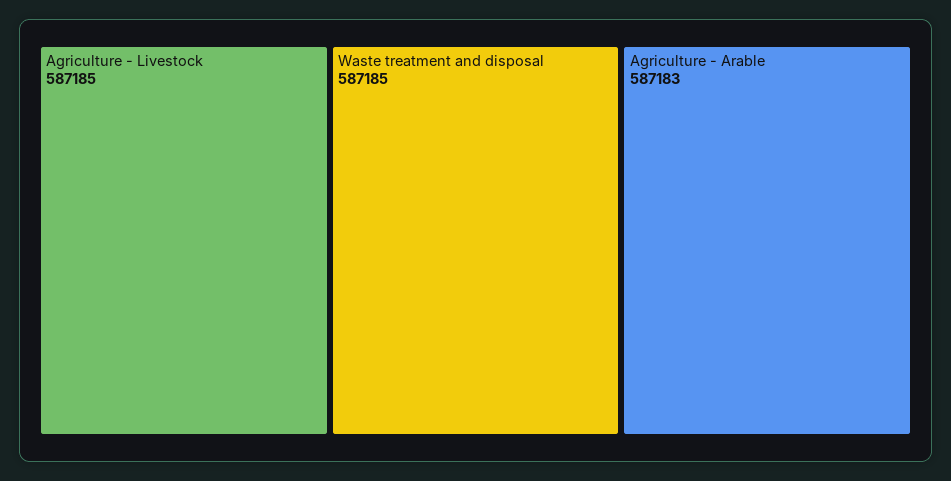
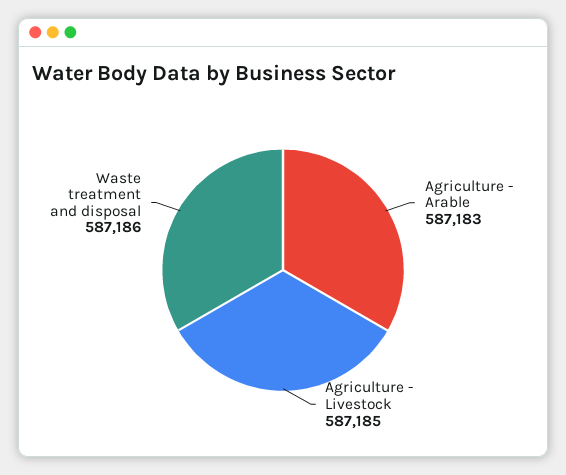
Waste treatment and disposal: 587185 -> 587186

